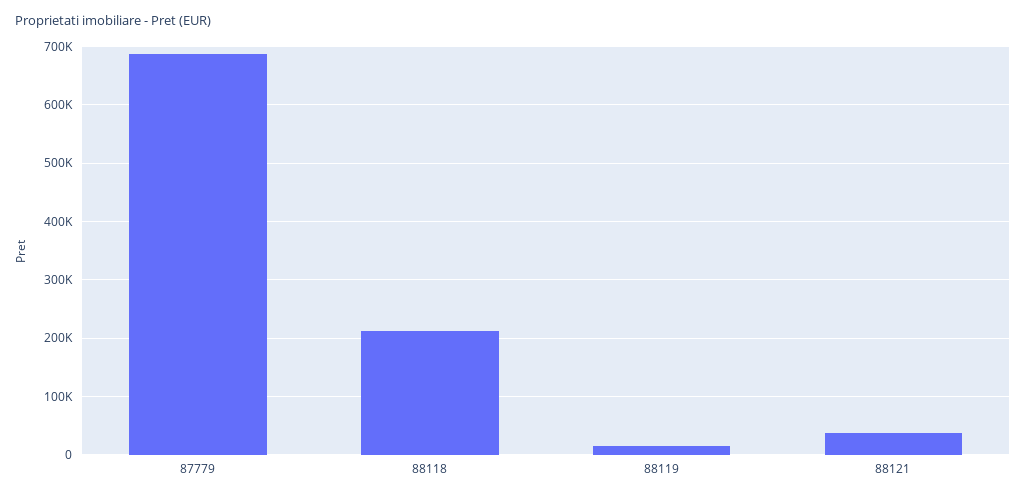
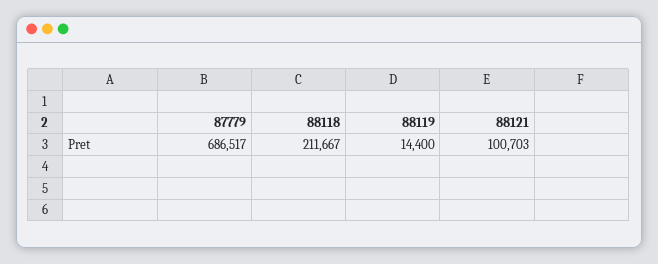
88121: 40000 -> 100703

